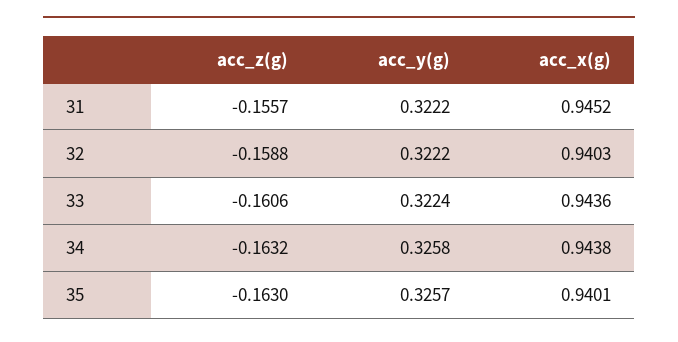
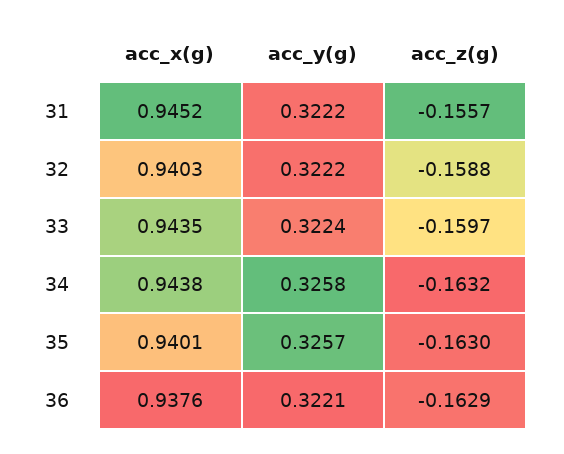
acc_z(g), 33: -0.1606 -> -0.1597
acc_x(g), 33: 0.9436 -> 0.9435
acc_x(g), 36: none -> 0.9376
acc_y(g), 36: none -> 0.3221
acc_z(g), 36: none -> -0.1629

